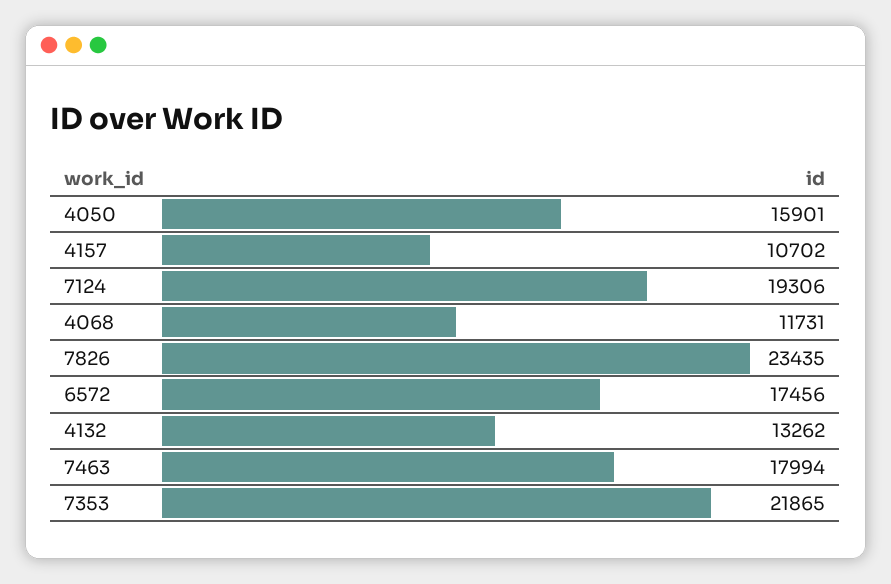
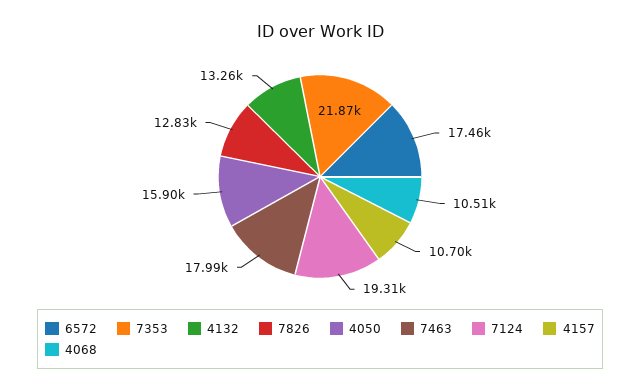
4068: 11731 -> 10510
7826: 23435 -> 12830

